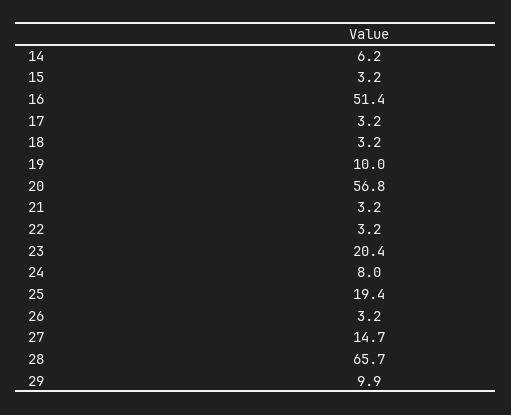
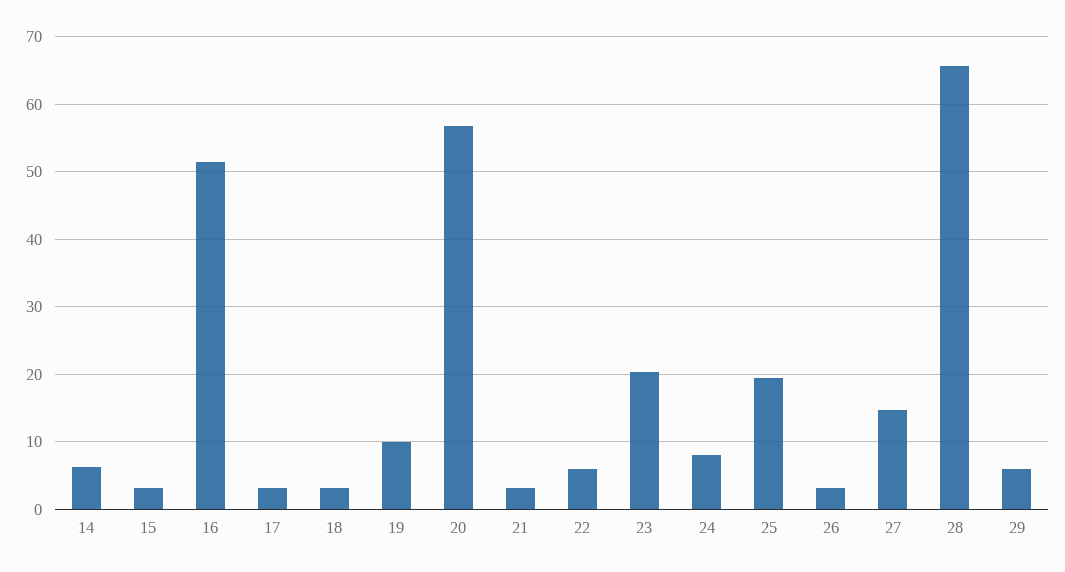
22: 3.2 -> 6
29: 9.9 -> 6

